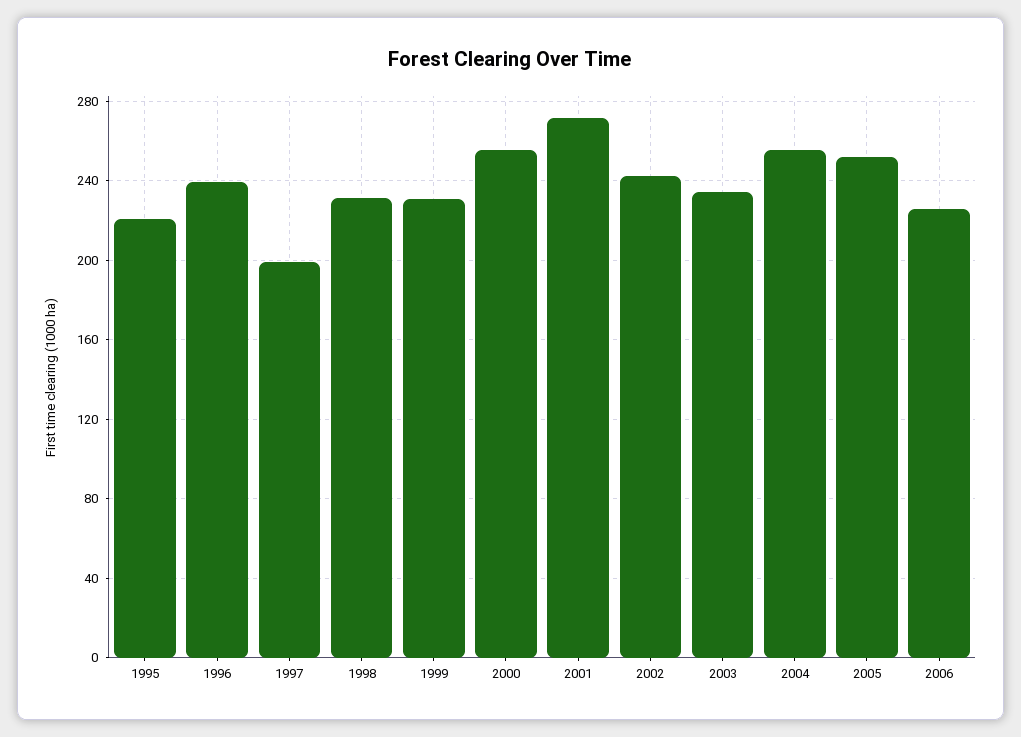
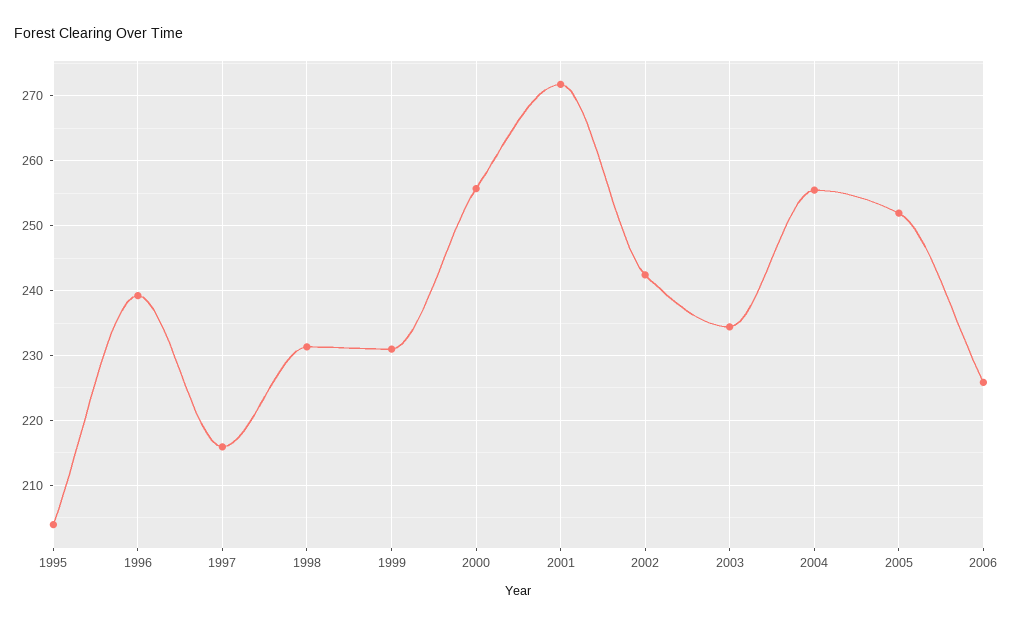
1995: 220 -> 204
1997: 200 -> 216

